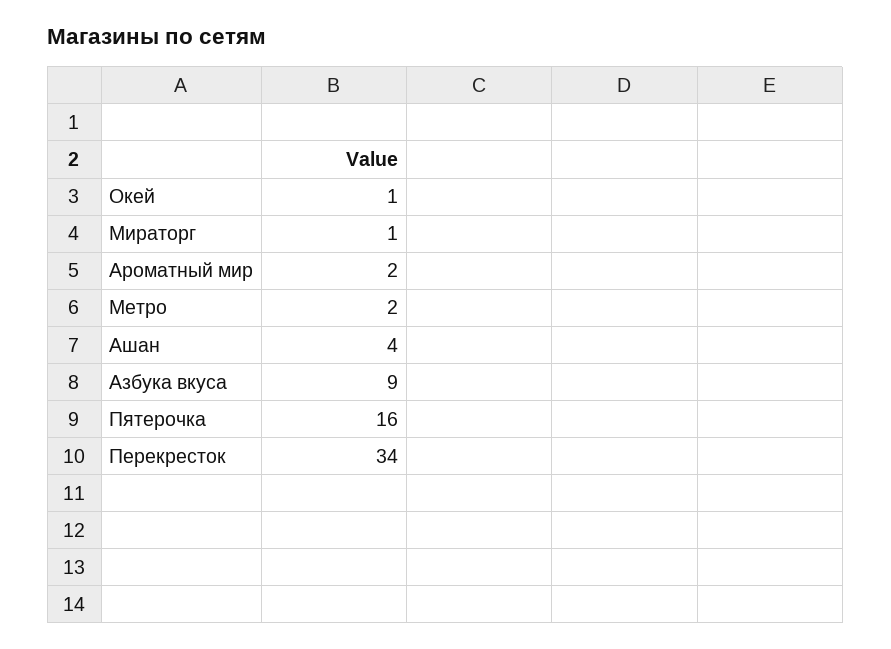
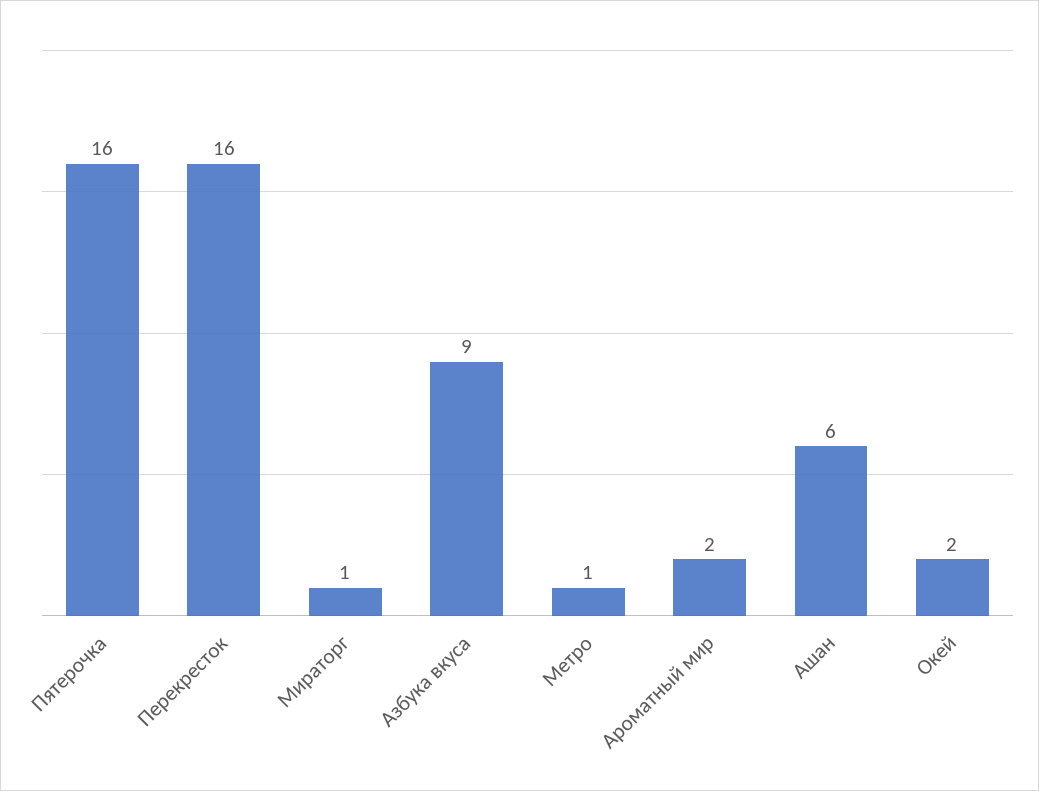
Окей: 1 -> 2
Метро: 2 -> 1
Ашан: 4 -> 6
Перекресток: 34 -> 16

